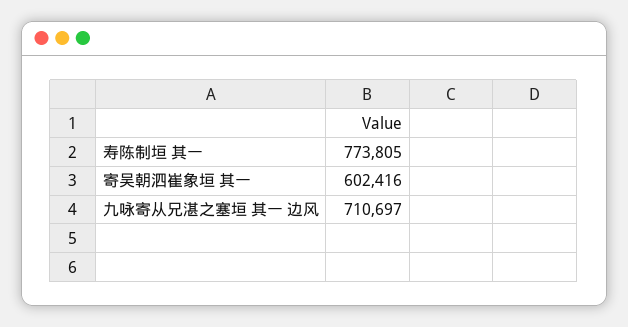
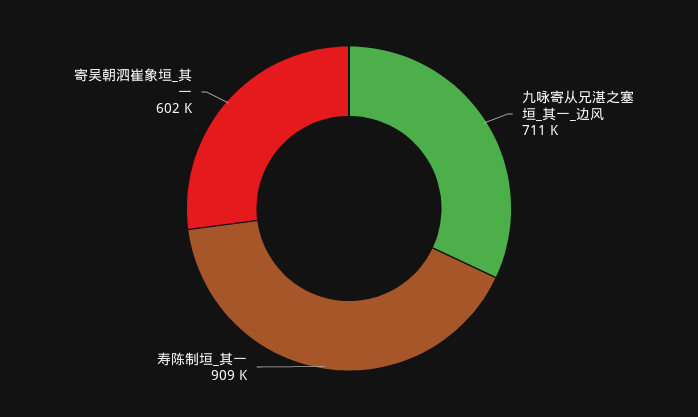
寿陈制垣 其一: 773805 -> 909000

